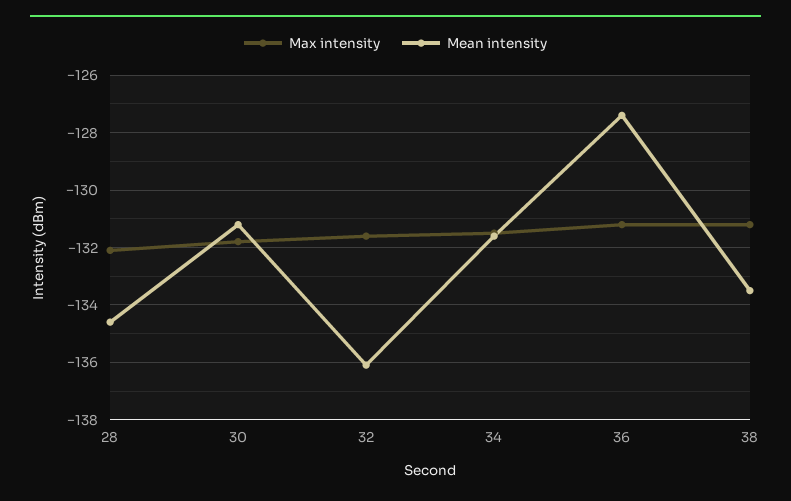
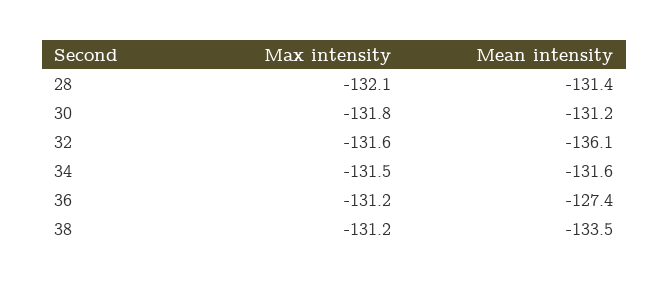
Mean intensity, 28: -134.5 -> -131.4

